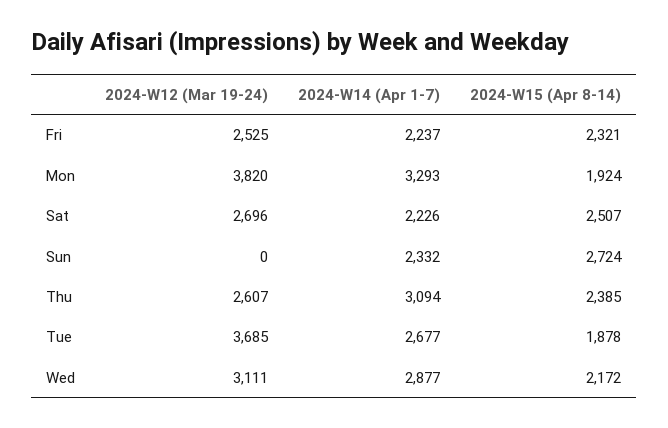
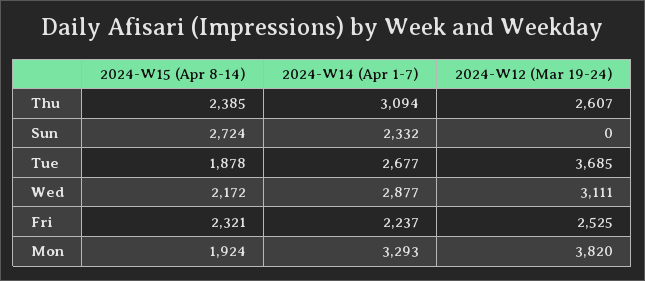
2024-W12 (Mar 19-24), Sat: 2696 -> none
2024-W14 (Apr 1-7), Sat: 2226 -> none
2024-W15 (Apr 8-14), Sat: 2507 -> none

